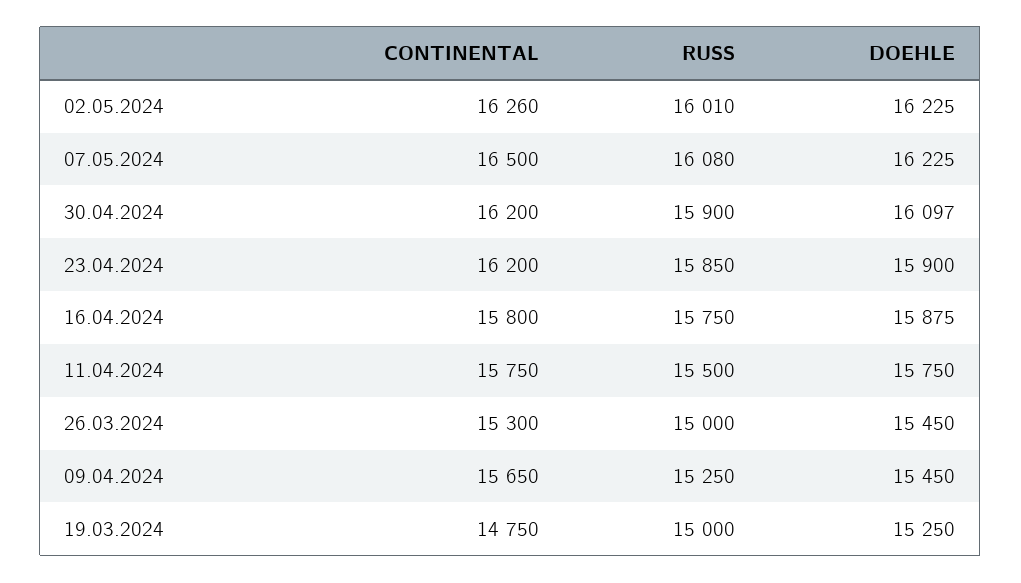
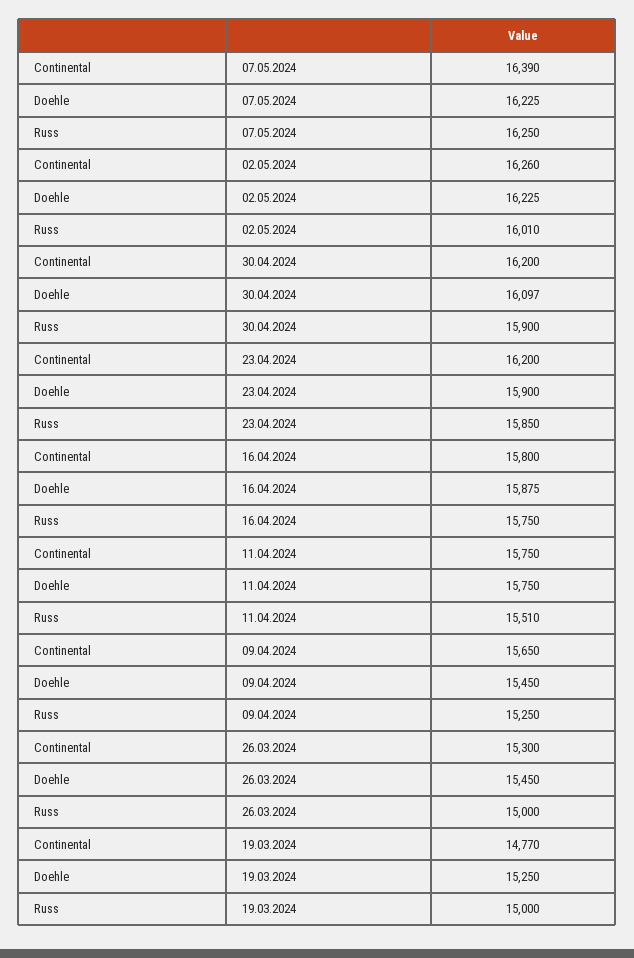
CONTINENTAL, 07.05.2024: 16500 -> 16390
RUSS, 07.05.2024: 16080 -> 16250
RUSS, 11.04.2024: 15500 -> 15510
CONTINENTAL, 19.03.2024: 14750 -> 14770

